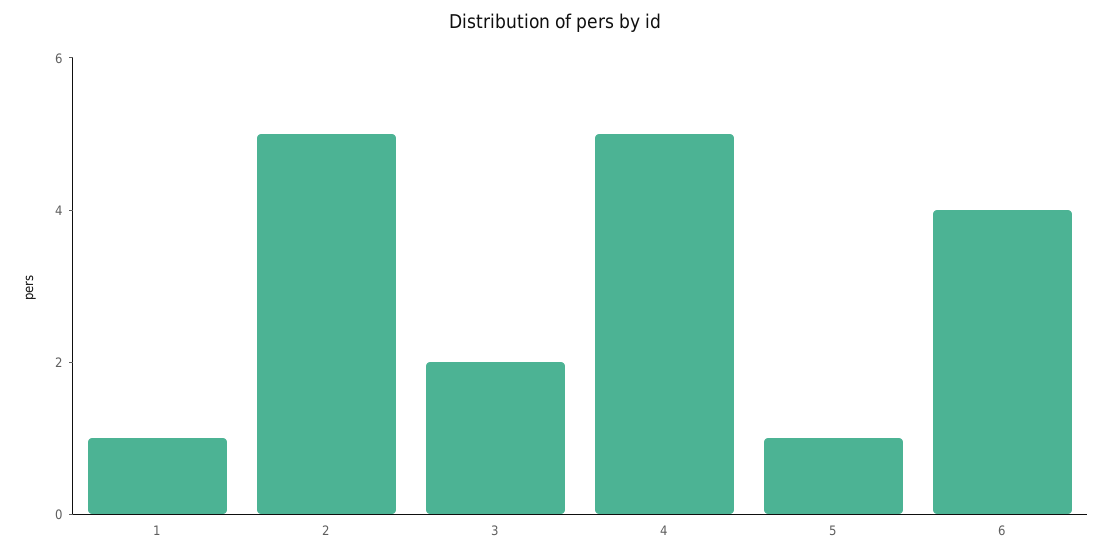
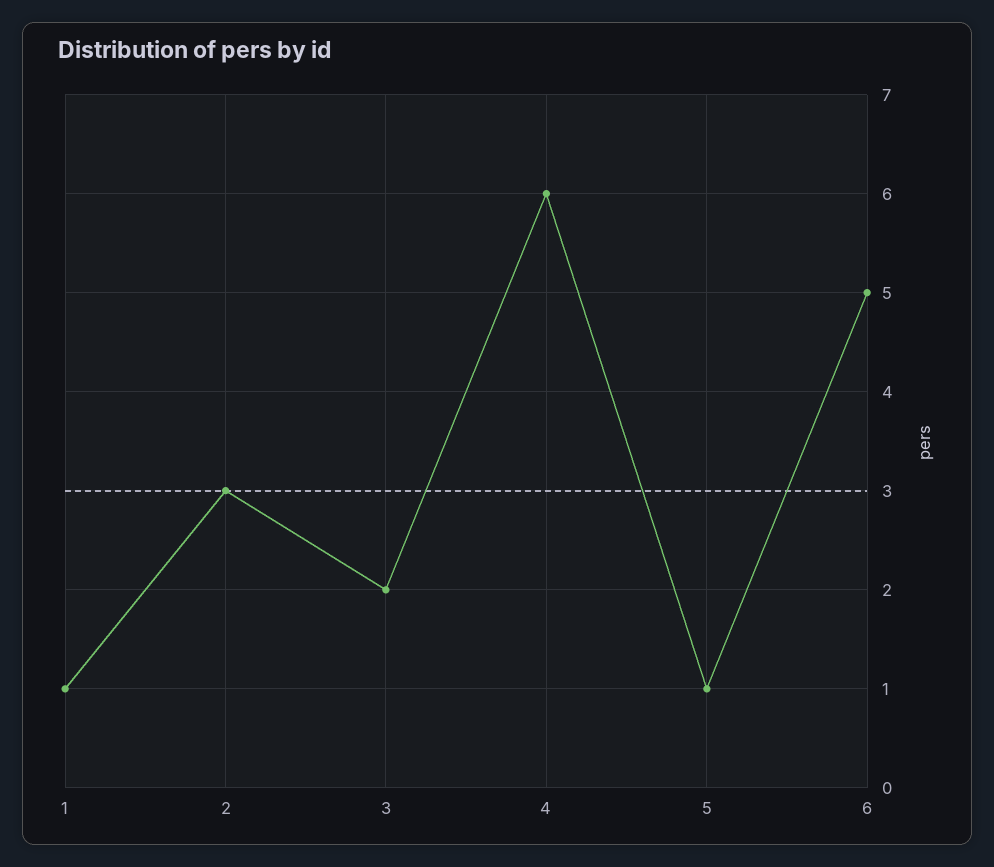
2: 5 -> 3
4: 5 -> 6
6: 4 -> 5

